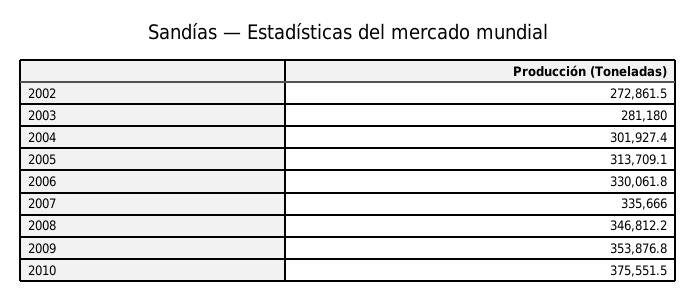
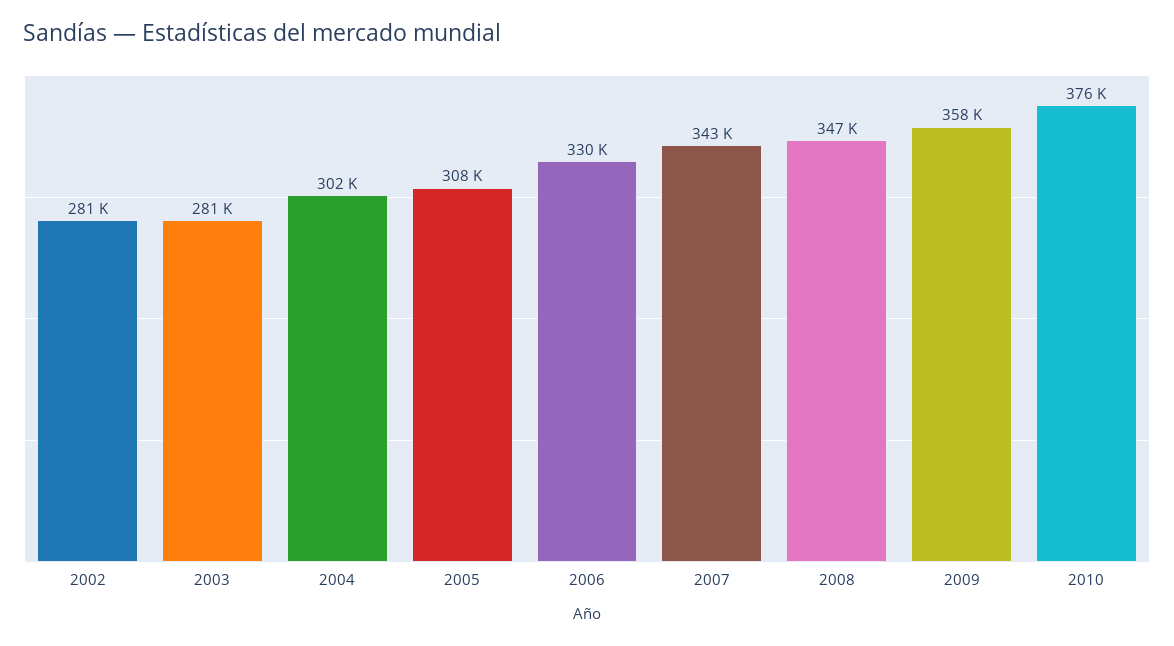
2002: 272861.5 -> 281000
2005: 313709.1 -> 308000
2007: 335666 -> 343000
2009: 353876.8 -> 358000

